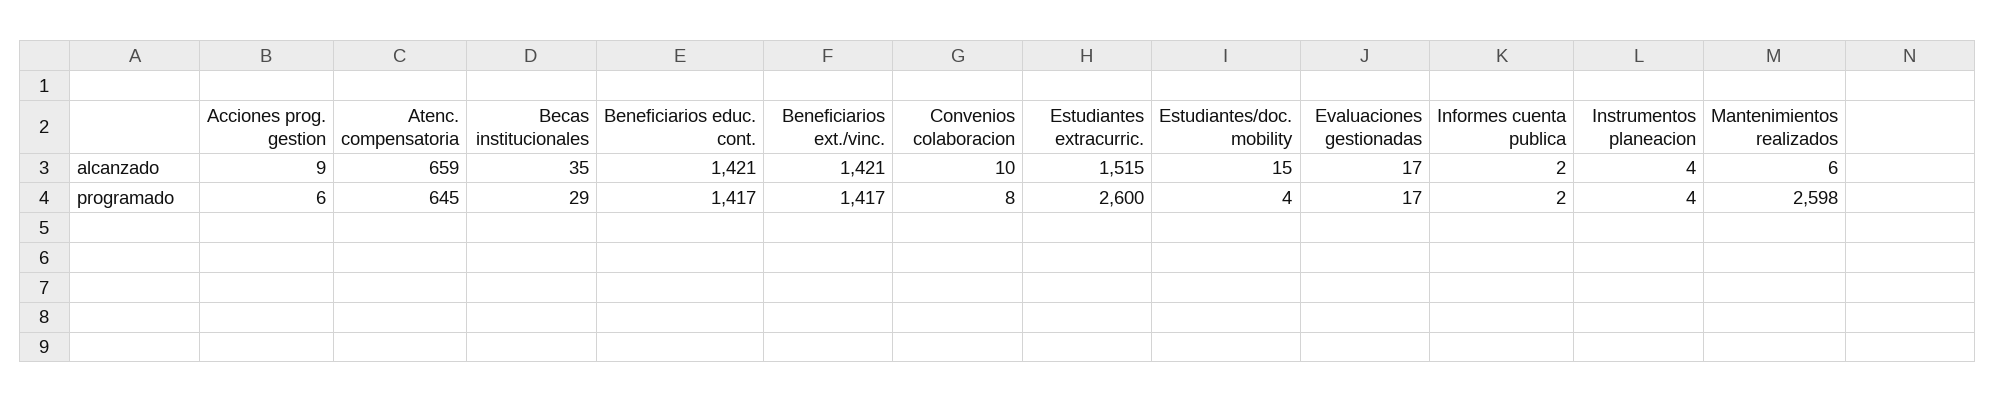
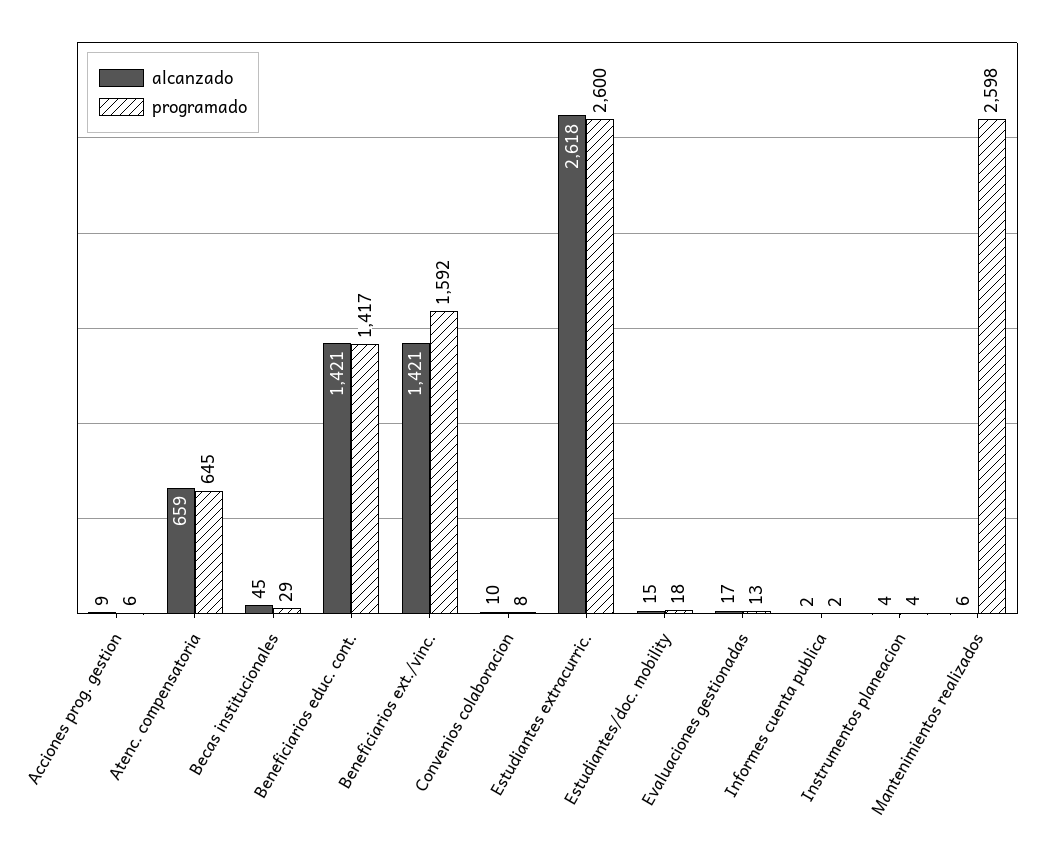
alcanzado, Becas institucionales: 35 -> 45
alcanzado, Estudiantes extracurric.: 1515 -> 2618
programado, Beneficiarios ext./vinc.: 1417 -> 1592
programado, Estudiantes/doc. mobility: 4 -> 18
programado, Evaluaciones gestionadas: 17 -> 13

